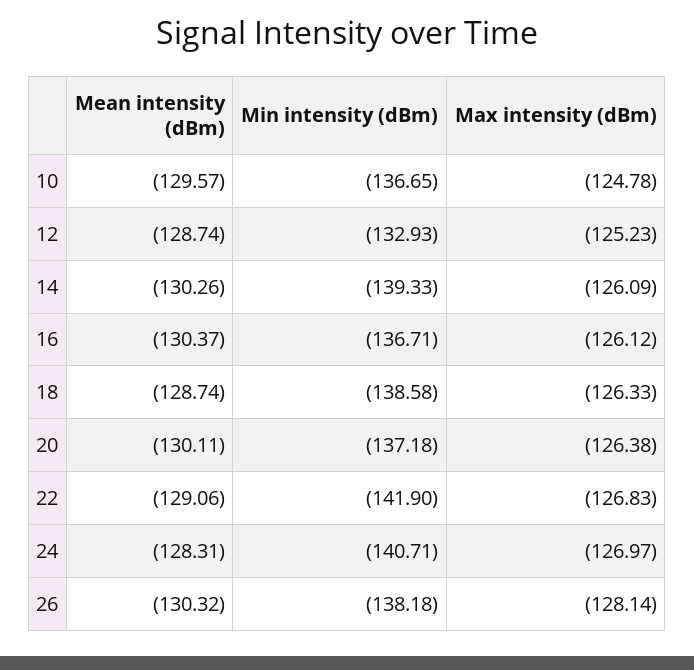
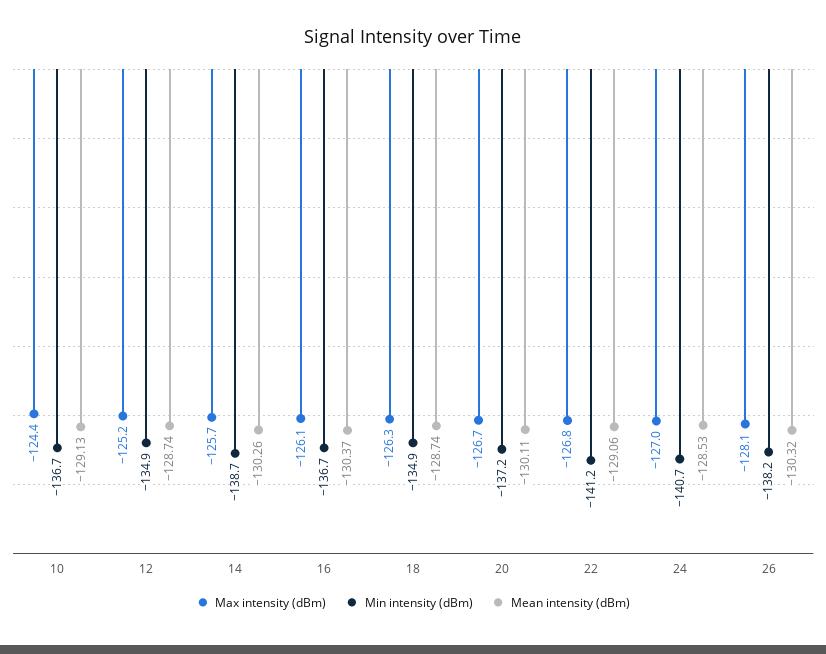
Mean intensity (dBm), 10: -129.57 -> -129.13
Max intensity (dBm), 10: -124.78 -> -124.4
Min intensity (dBm), 12: -132.93 -> -134.9
Min intensity (dBm), 14: -139.33 -> -138.7
Max intensity (dBm), 14: -126.09 -> -125.7
Min intensity (dBm), 18: -138.58 -> -134.9
Max intensity (dBm), 20: -126.38 -> -126.7
Min intensity (dBm), 22: -141.9 -> -141.2
Mean intensity (dBm), 24: -128.31 -> -128.53

